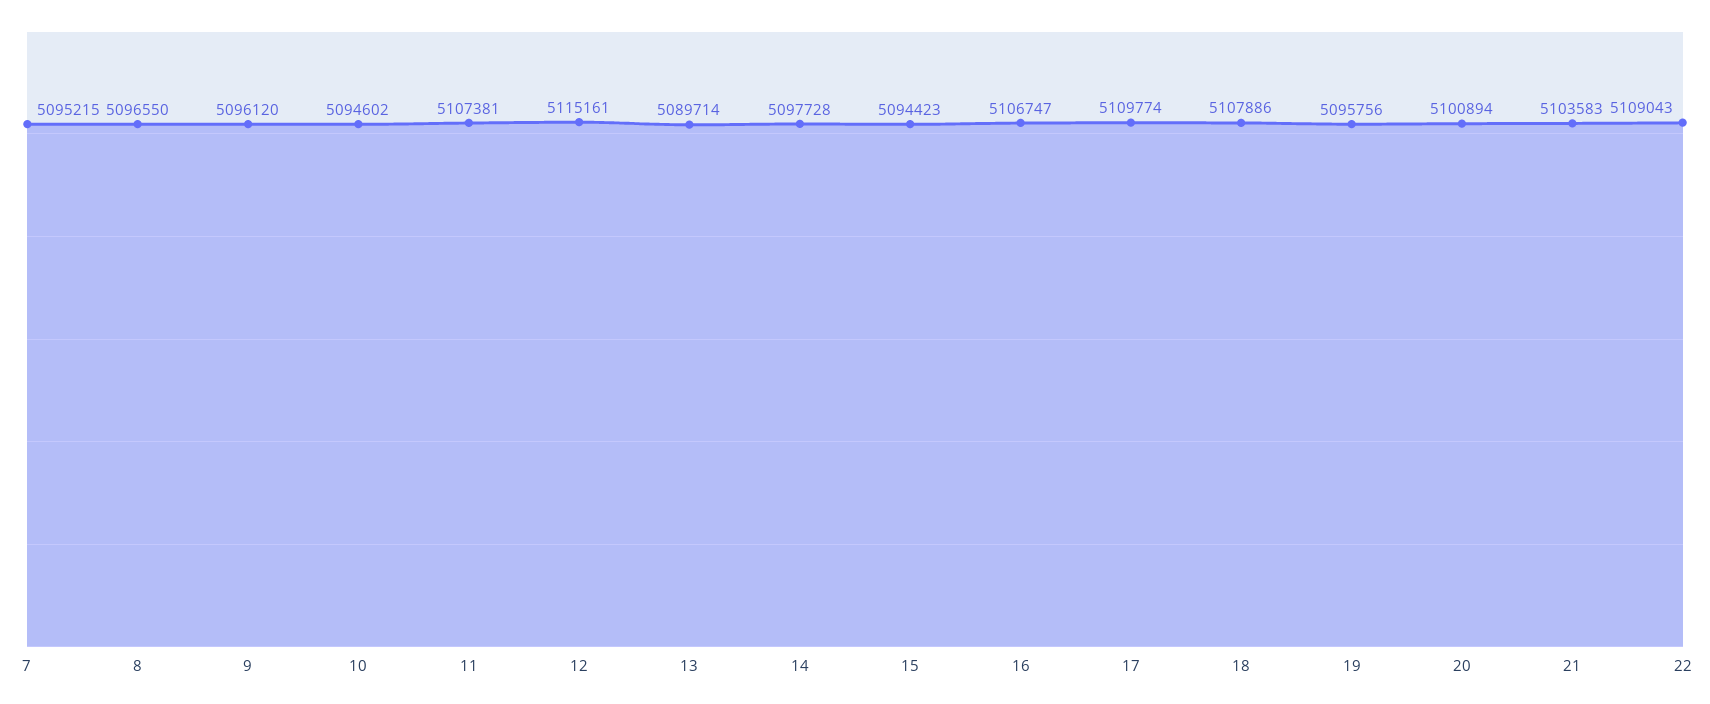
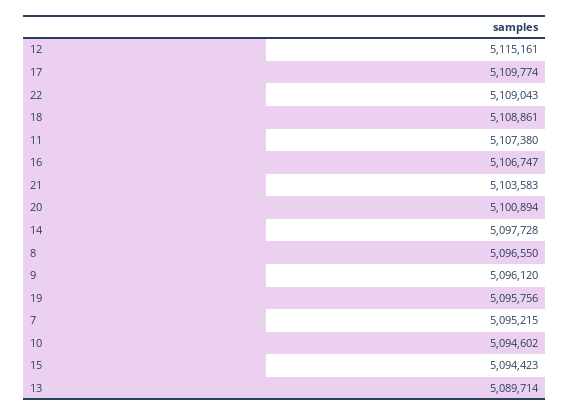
11: 5107381 -> 5107380
18: 5107886 -> 5108861

